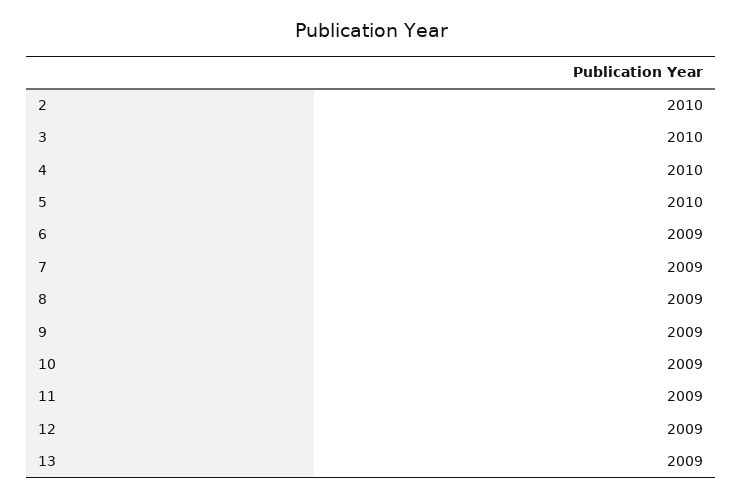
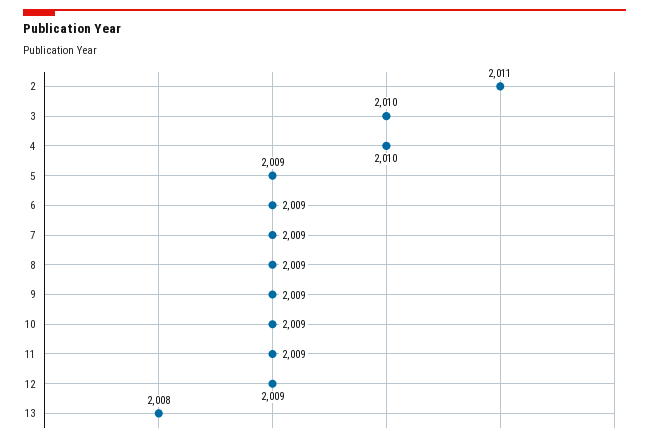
2: 2010 -> 2011
5: 2010 -> 2009
13: 2009 -> 2008

